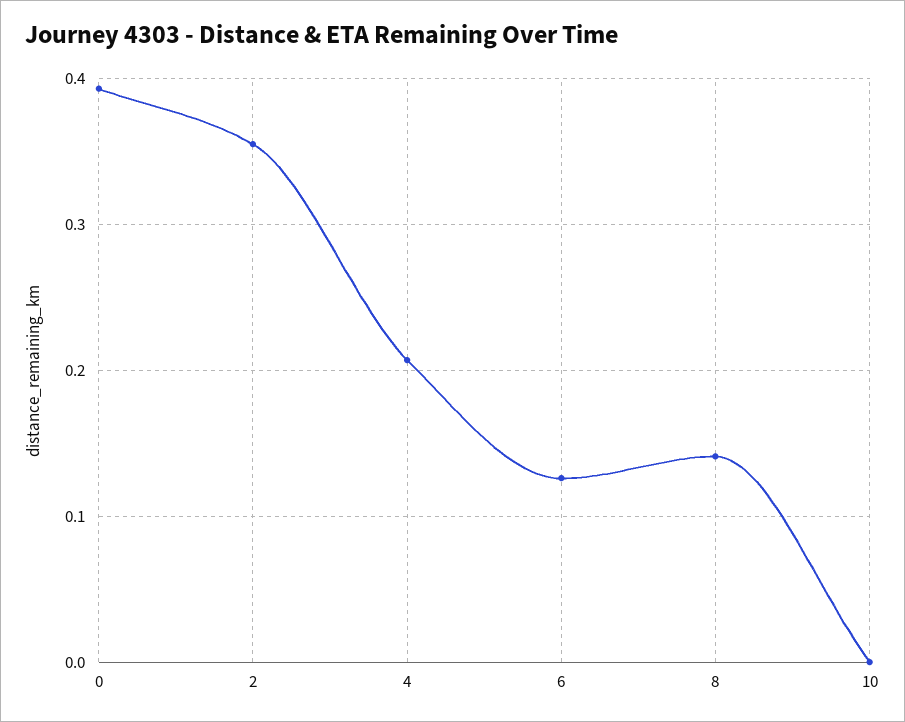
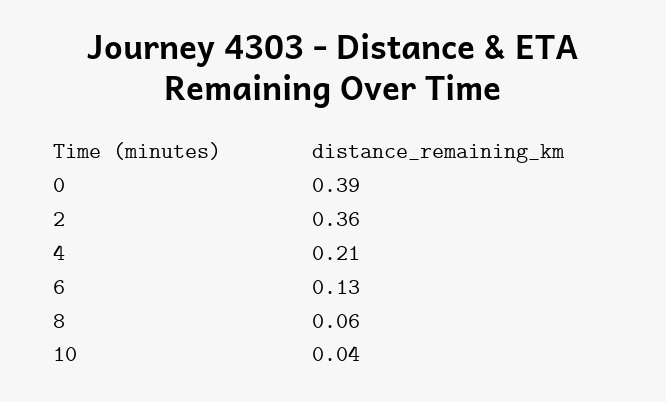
8: 0.14 -> 0.06
10: 0 -> 0.04

